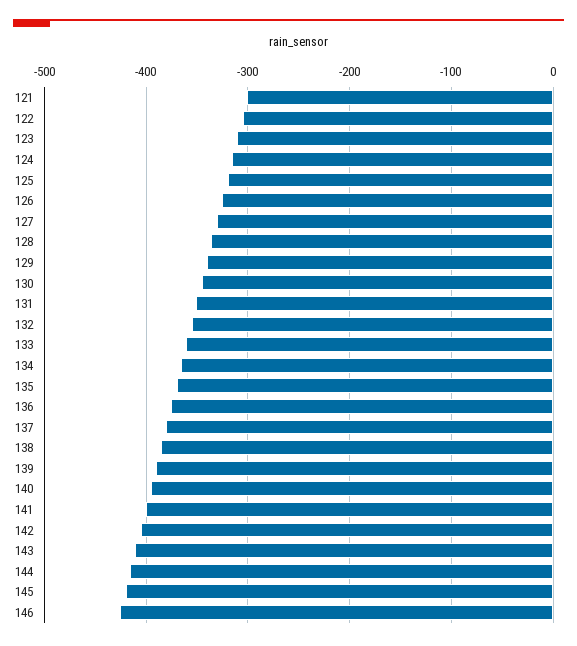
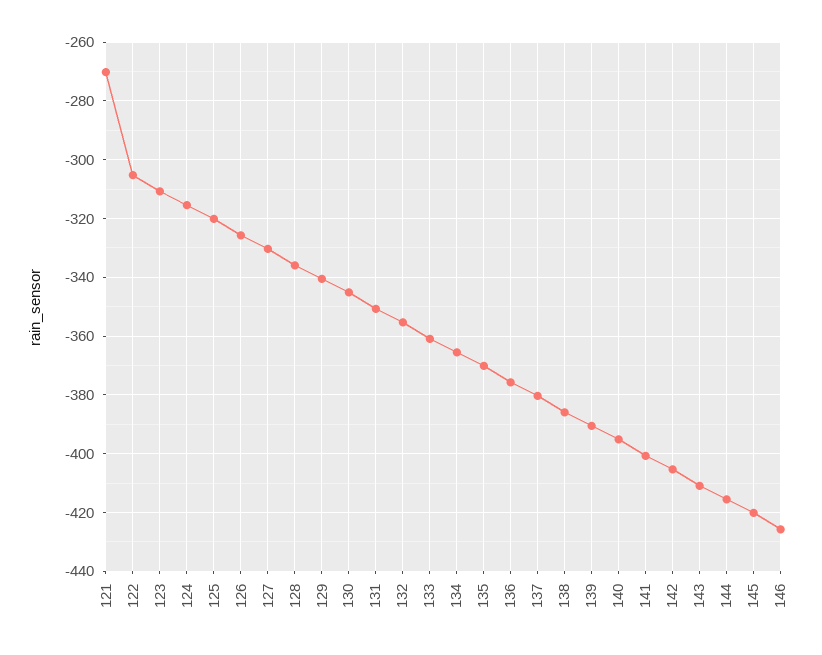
121: -300 -> -270

